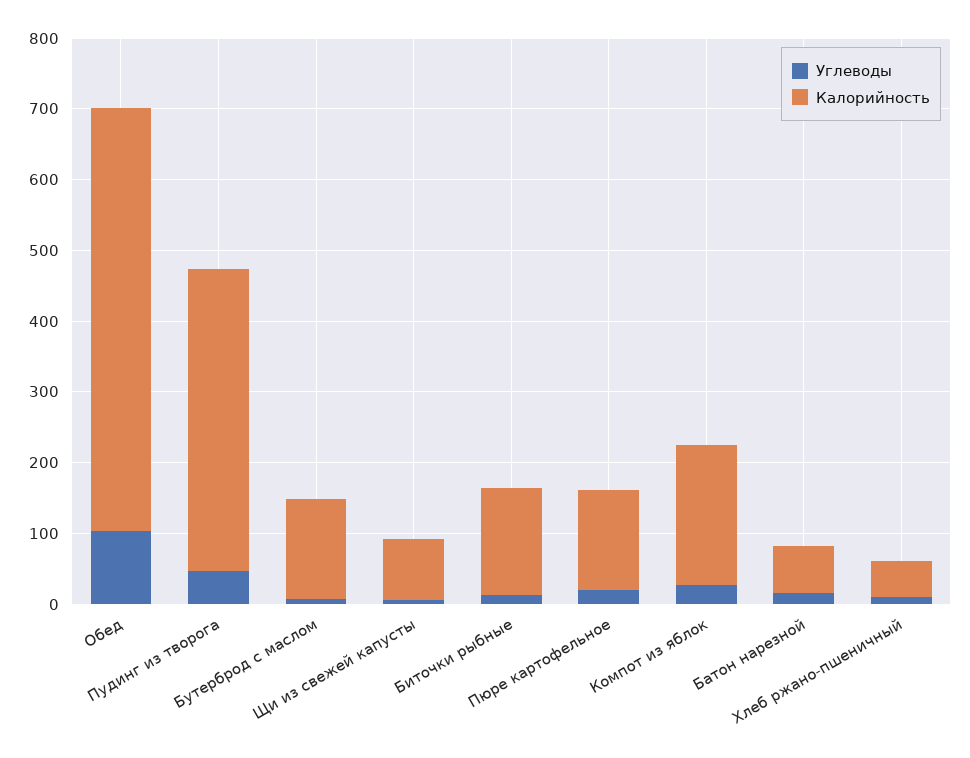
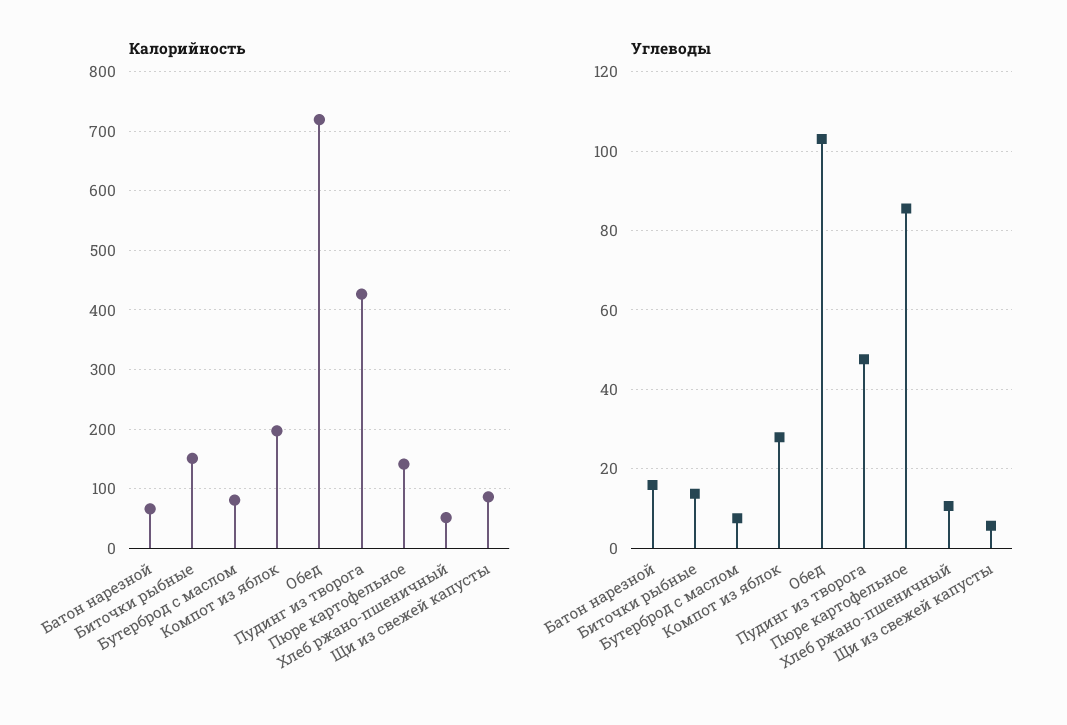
Калорийность, Обед: 600 -> 720
Калорийность, Бутерброд с маслом: 140 -> 80
Углеводы, Пюре картофельное: 20 -> 86

